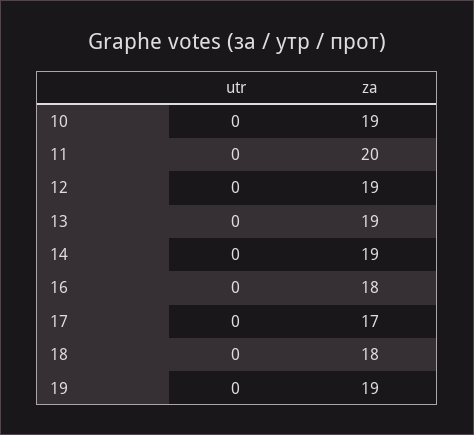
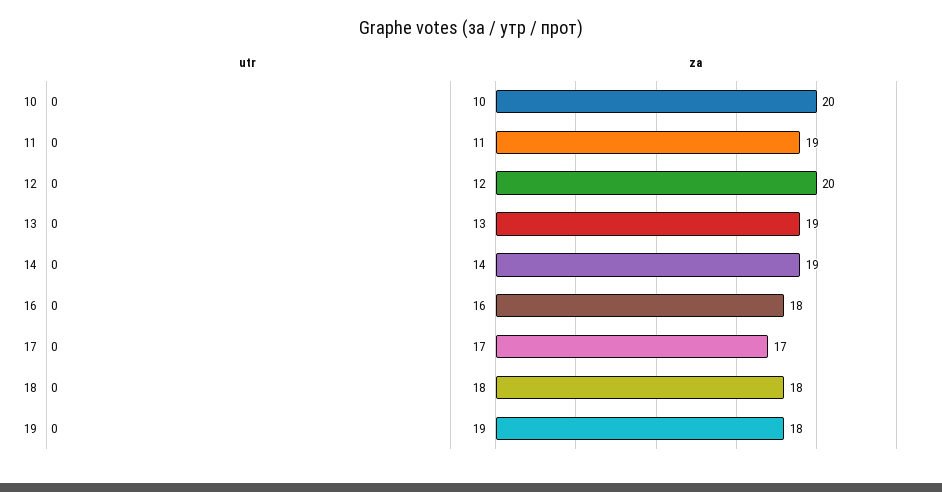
za, 10: 19 -> 20
za, 11: 20 -> 19
za, 12: 19 -> 20
za, 19: 19 -> 18

